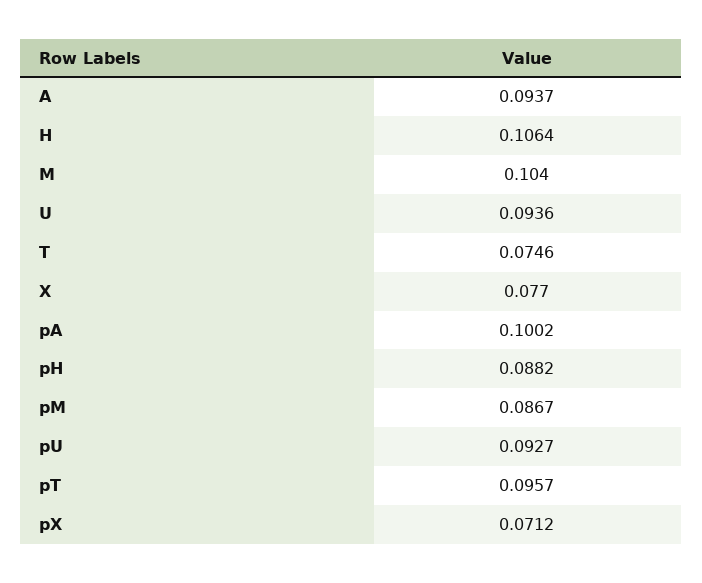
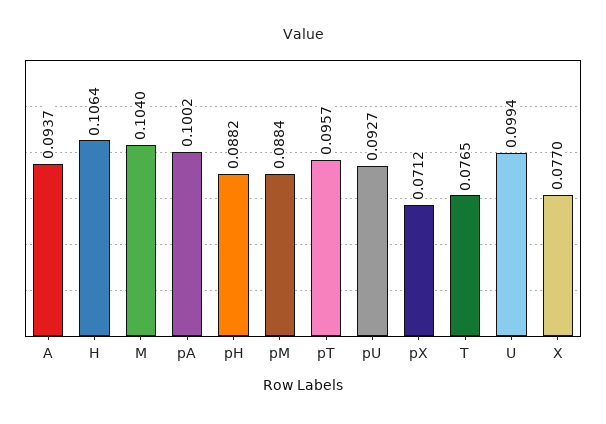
U: 0.0936 -> 0.0994
T: 0.0746 -> 0.0765
pM: 0.0867 -> 0.0884

